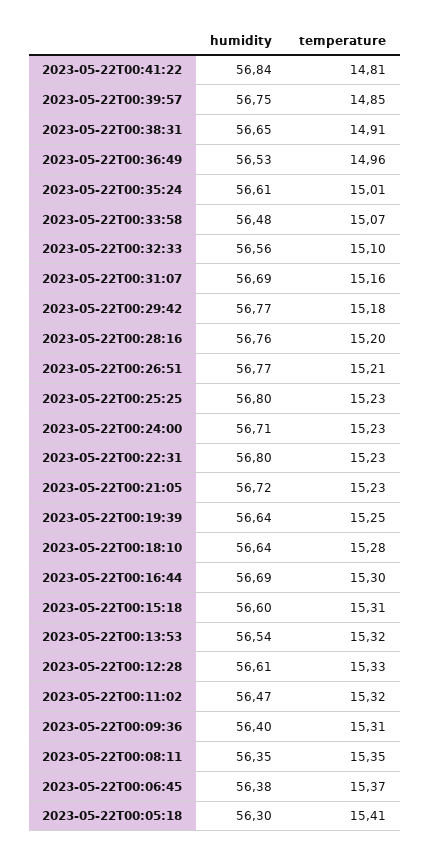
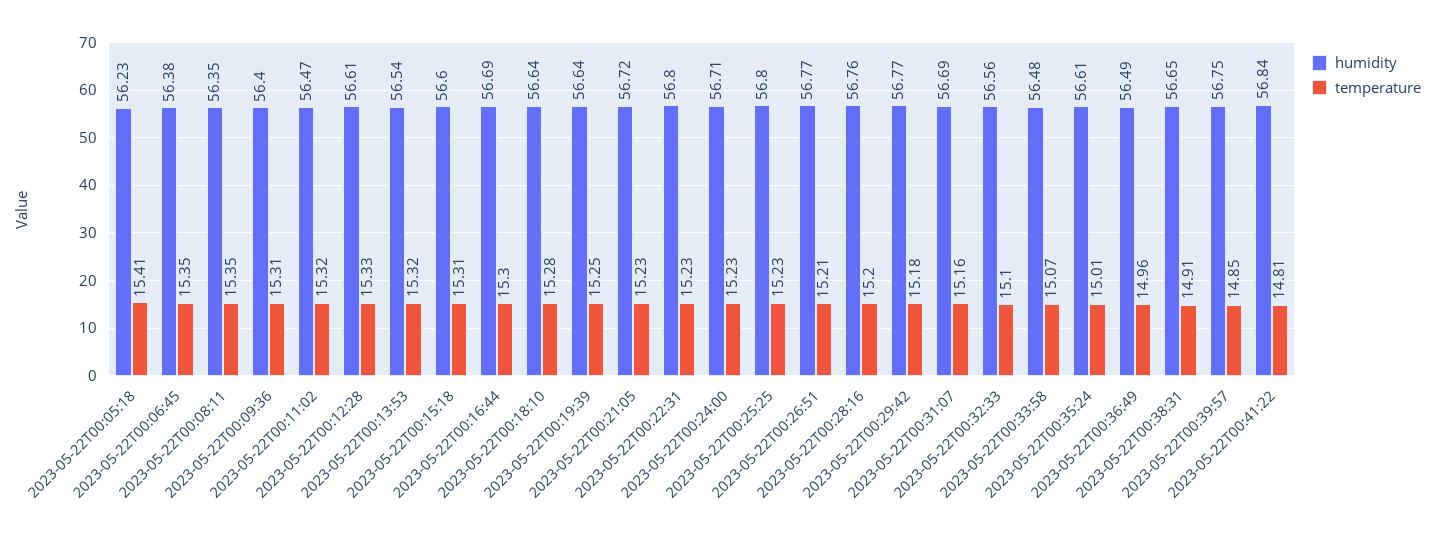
humidity, 2023-05-22T00:36:49: 56.53 -> 56.49
temperature, 2023-05-22T00:06:45: 15.37 -> 15.35
humidity, 2023-05-22T00:05:18: 56.3 -> 56.23

